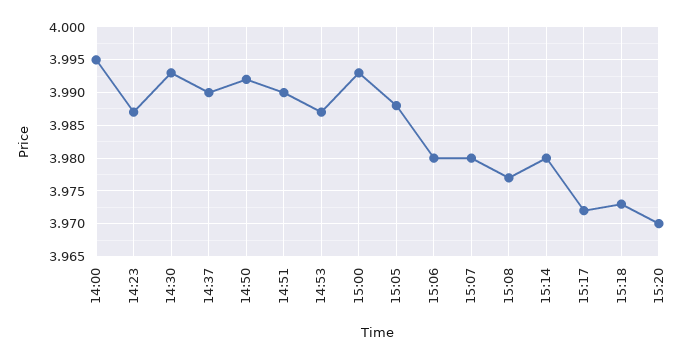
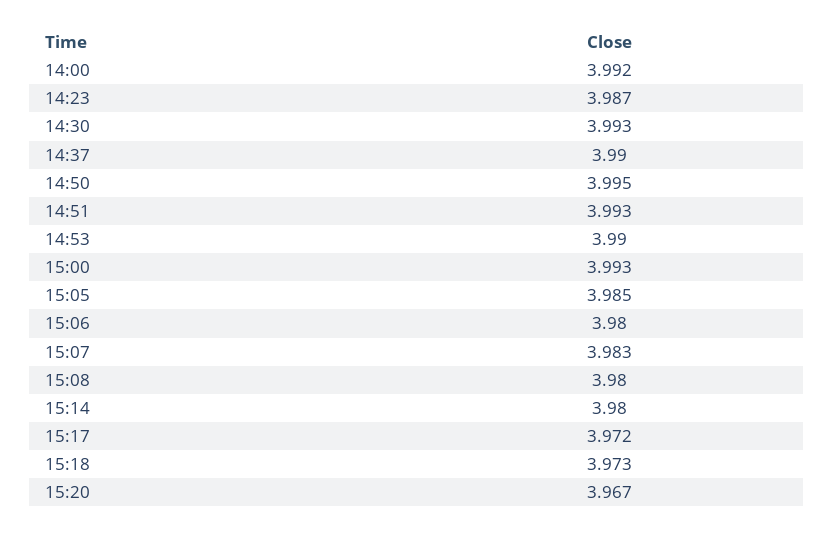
14:00: 3.995 -> 3.992
14:50: 3.992 -> 3.995
14:51: 3.99 -> 3.993
14:53: 3.987 -> 3.99
15:05: 3.988 -> 3.985
15:07: 3.98 -> 3.983
15:08: 3.977 -> 3.98
15:20: 3.97 -> 3.967

